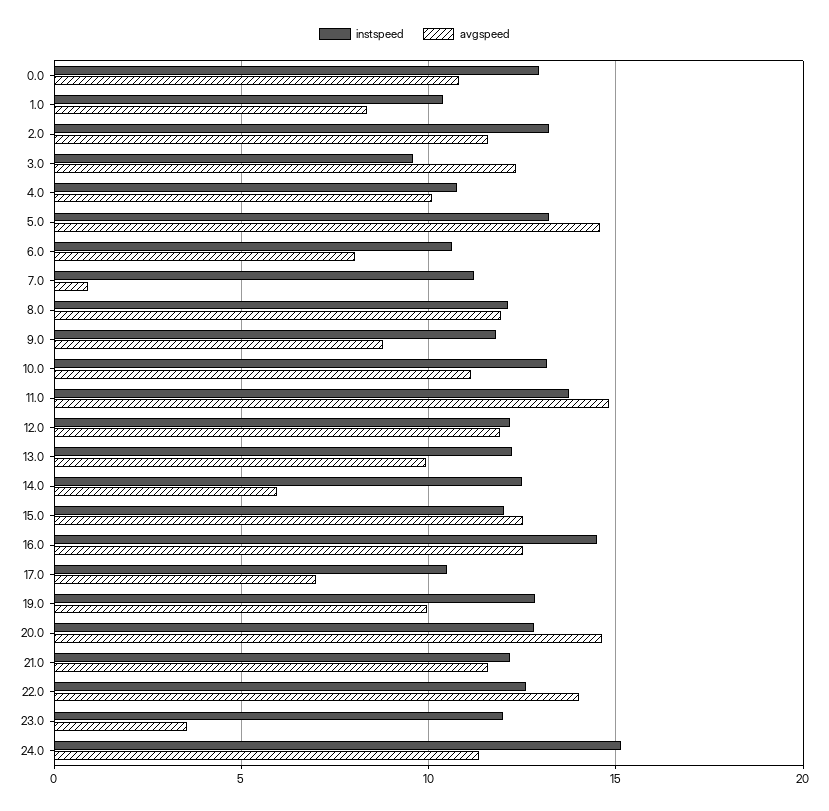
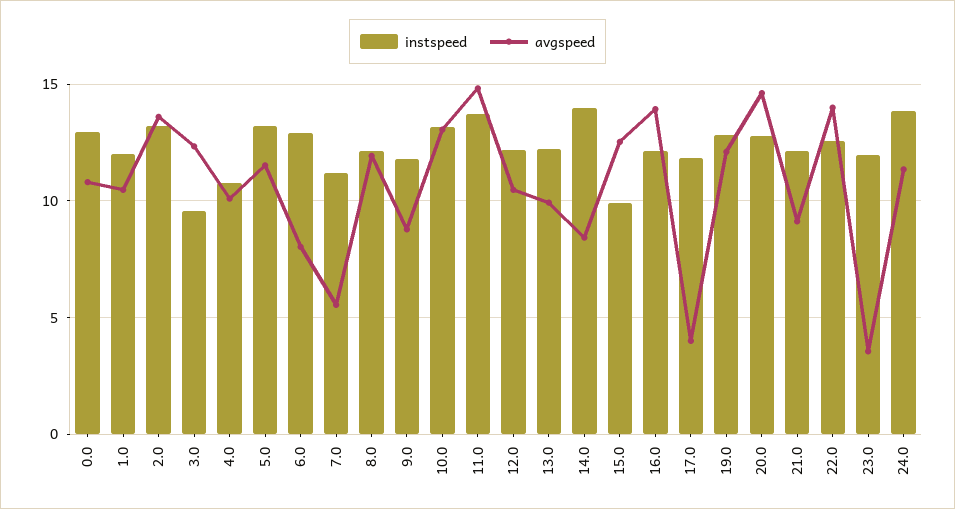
instspeed, 1.0: 10.5 -> 12
avgspeed, 1.0: 8.5 -> 10.5
avgspeed, 2.0: 11.5 -> 13.5
avgspeed, 5.0: 14.5 -> 11.5
instspeed, 6.0: 10.5 -> 13
avgspeed, 7.0: 1 -> 5.5
avgspeed, 10.0: 11 -> 13
avgspeed, 12.0: 12 -> 10.5
instspeed, 14.0: 12.5 -> 14
avgspeed, 14.0: 6 -> 8.5
instspeed, 15.0: 12 -> 10
instspeed, 16.0: 14.5 -> 12
avgspeed, 16.0: 12.5 -> 14
instspeed, 17.0: 10.5 -> 12
avgspeed, 17.0: 7 -> 4
avgspeed, 19.0: 10 -> 12
avgspeed, 21.0: 11.5 -> 9
instspeed, 24.0: 15 -> 14

